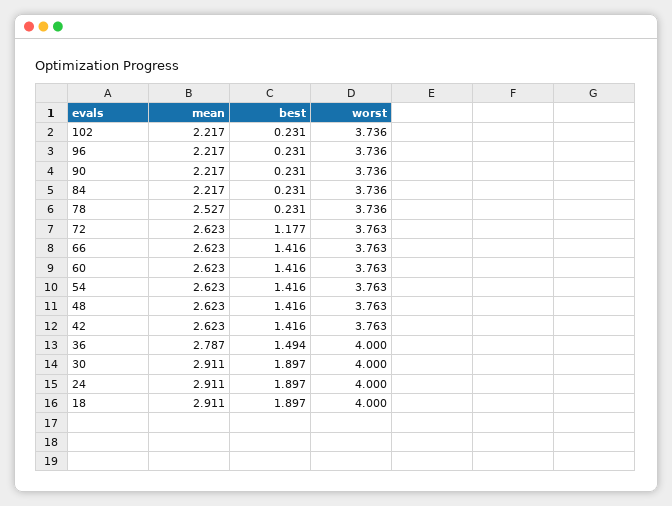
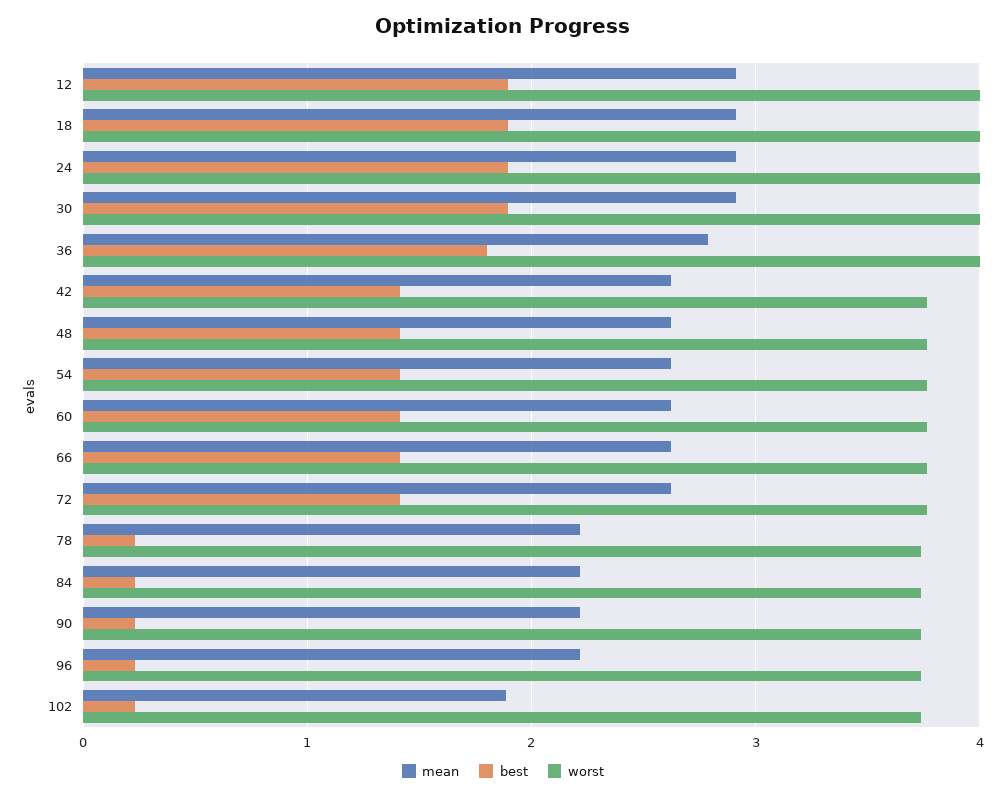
mean, 102: 2.217 -> 1.9
mean, 78: 2.527 -> 2.2
best, 72: 1.177 -> 1.4
best, 36: 1.494 -> 1.8
mean, 12: none -> 2.9
best, 12: none -> 1.9
worst, 12: none -> 4

